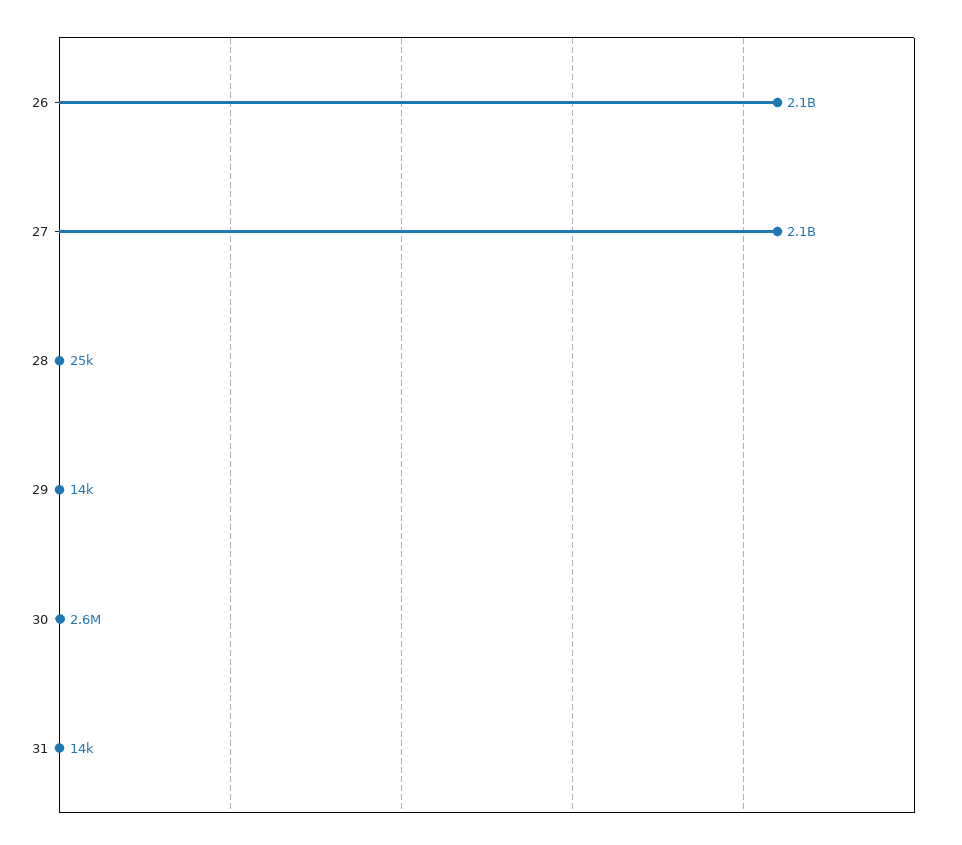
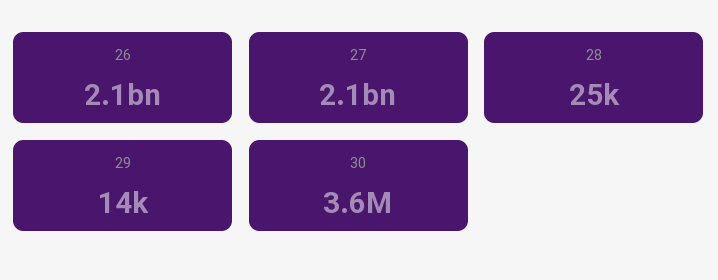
30: 2600000 -> 3600000
31: 14000 -> none

